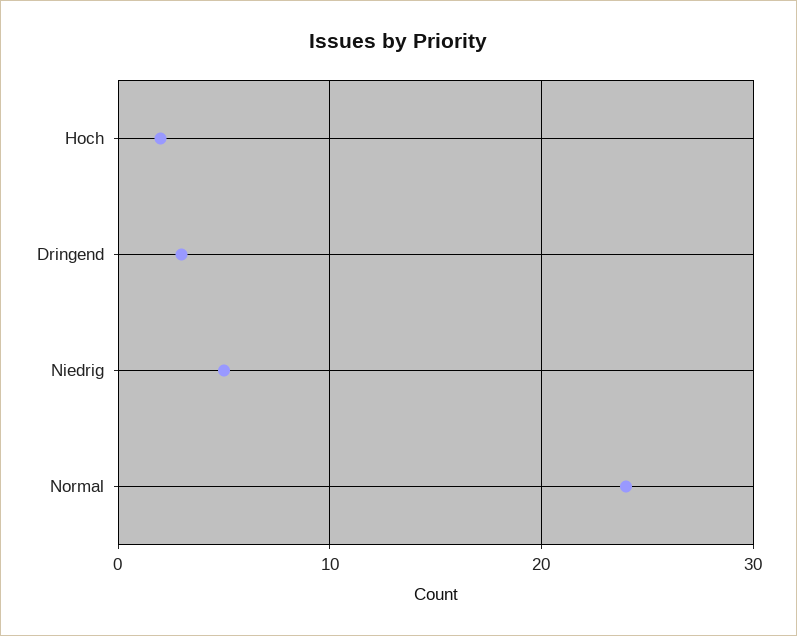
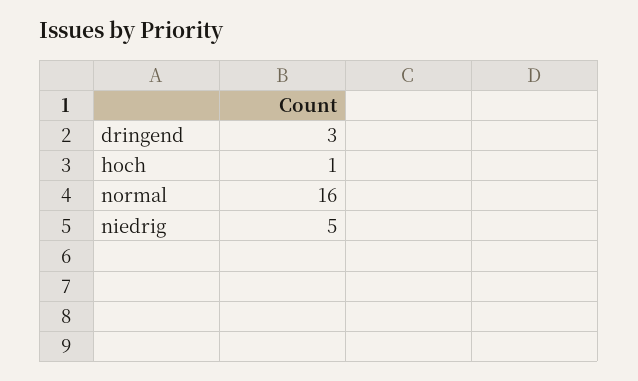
Hoch: 2 -> 1
Normal: 24 -> 16

